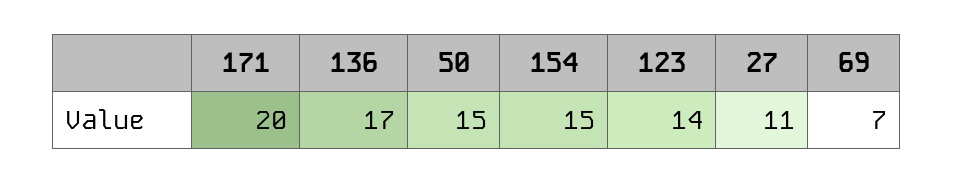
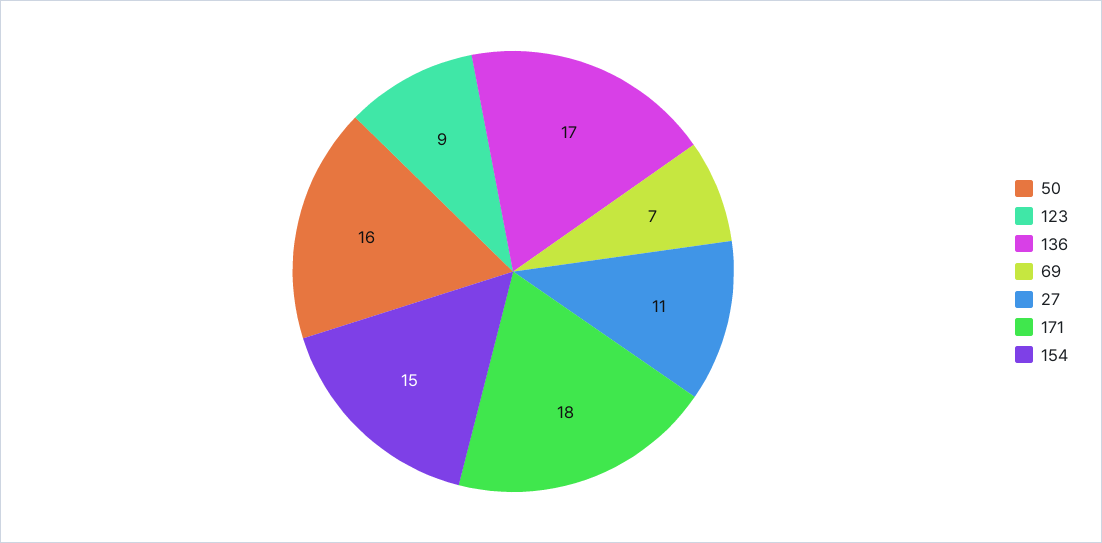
171: 20 -> 18
50: 15 -> 16
123: 14 -> 9

